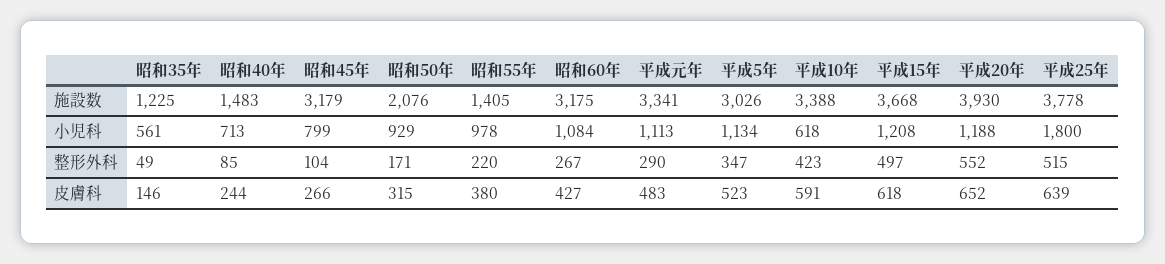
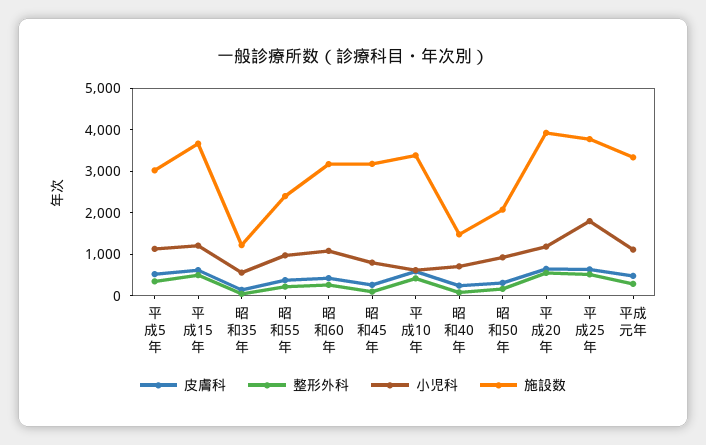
施設数, 昭和55年: 1405 -> 2400

